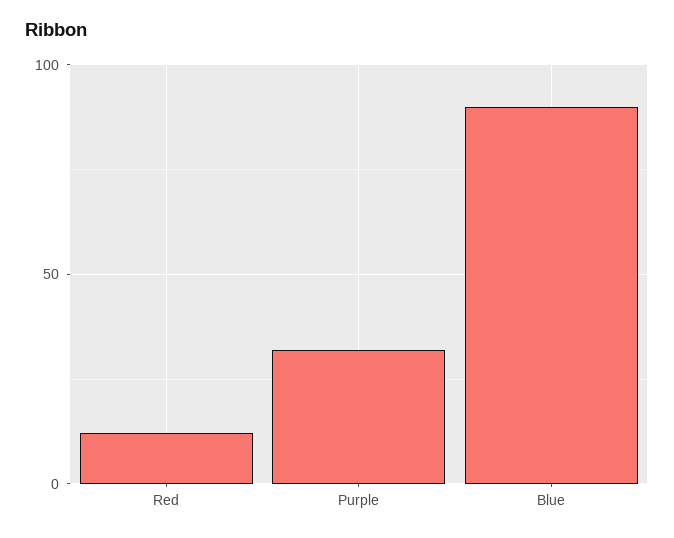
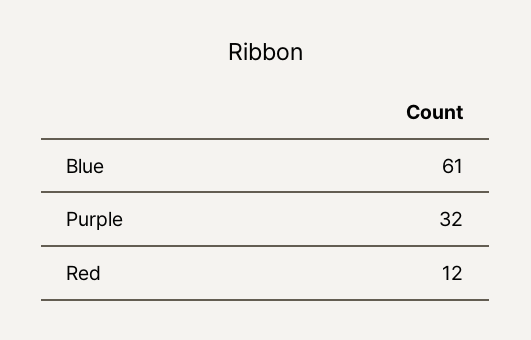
Blue: 90 -> 61

